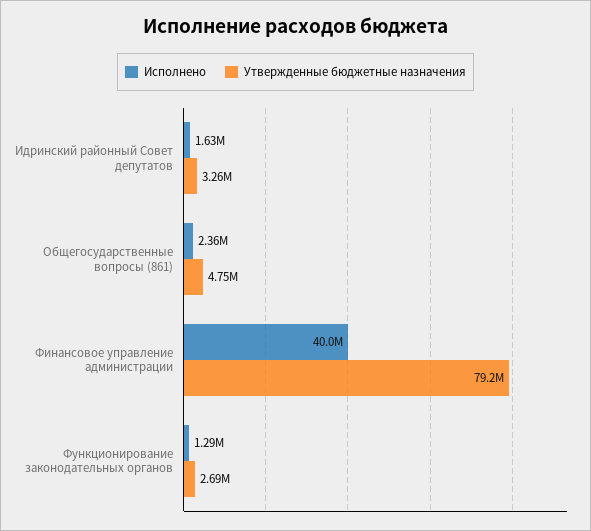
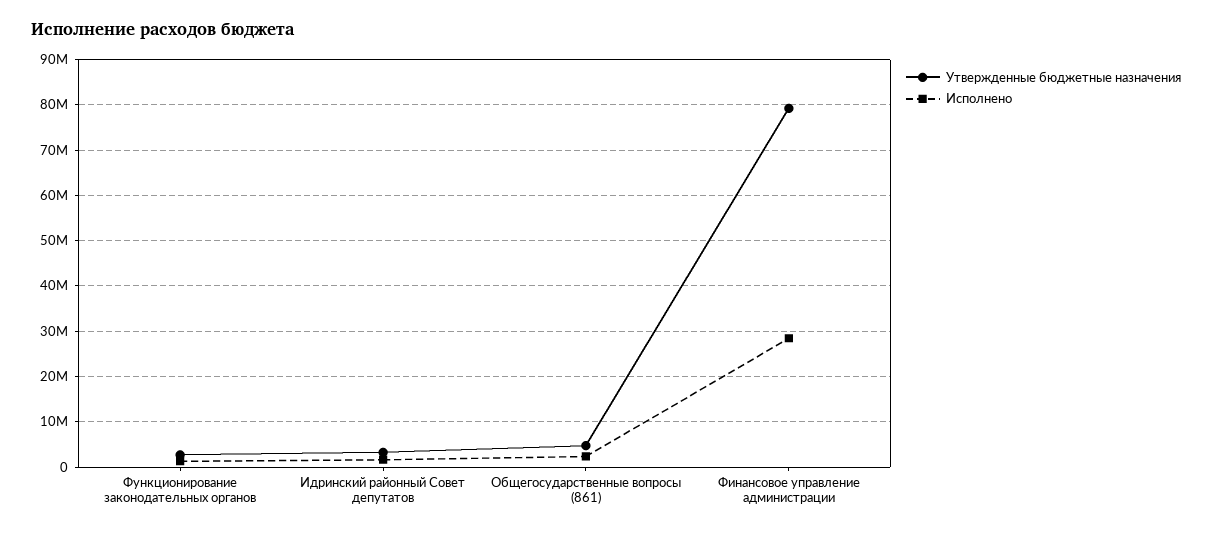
Исполнено, Финансовое управление администрации: 40000000 -> 28000000

